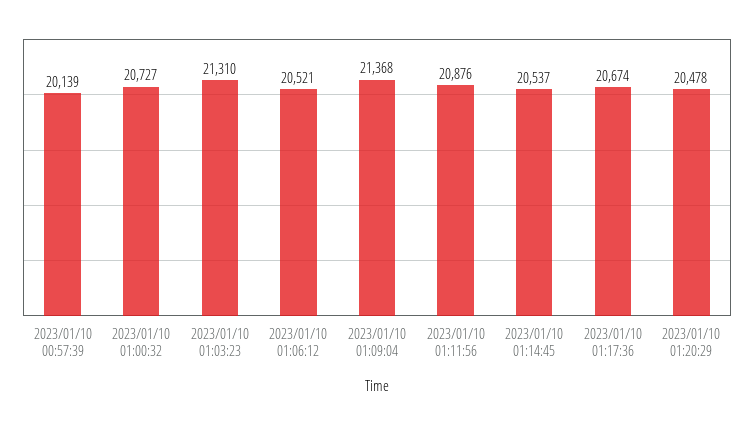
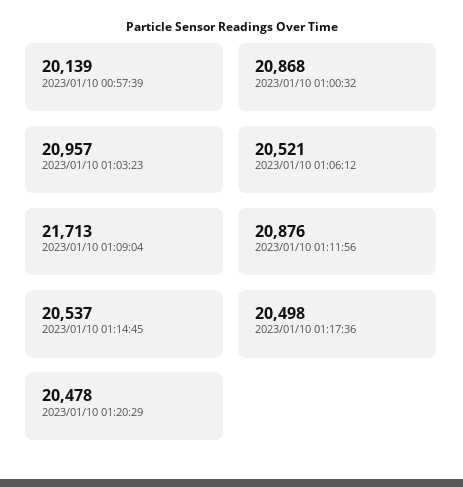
2023/01/10 01:00:32: 20727 -> 20868
2023/01/10 01:03:23: 21310 -> 20957
2023/01/10 01:09:04: 21368 -> 21713
2023/01/10 01:17:36: 20674 -> 20498

